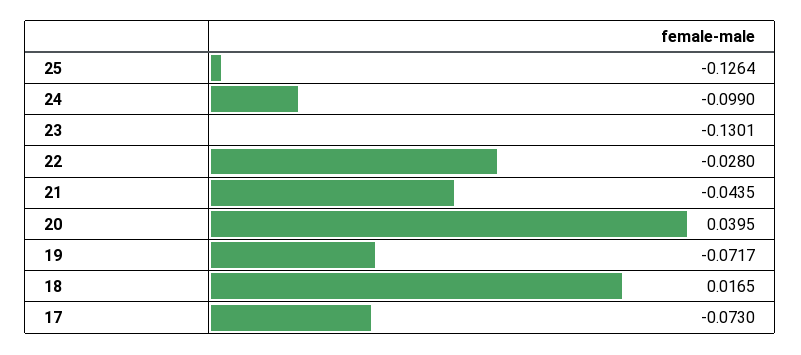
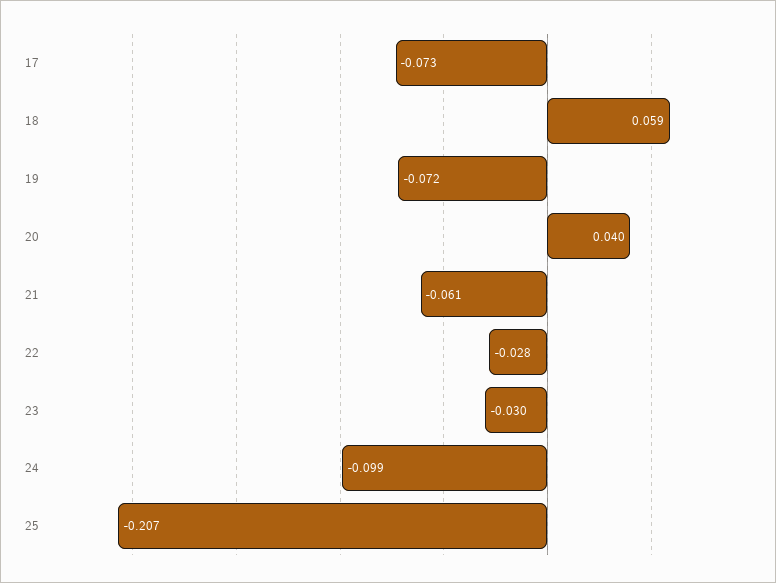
25: -0.1264 -> -0.207
23: -0.1301 -> -0.03
21: -0.0435 -> -0.061
18: 0.0165 -> 0.059

